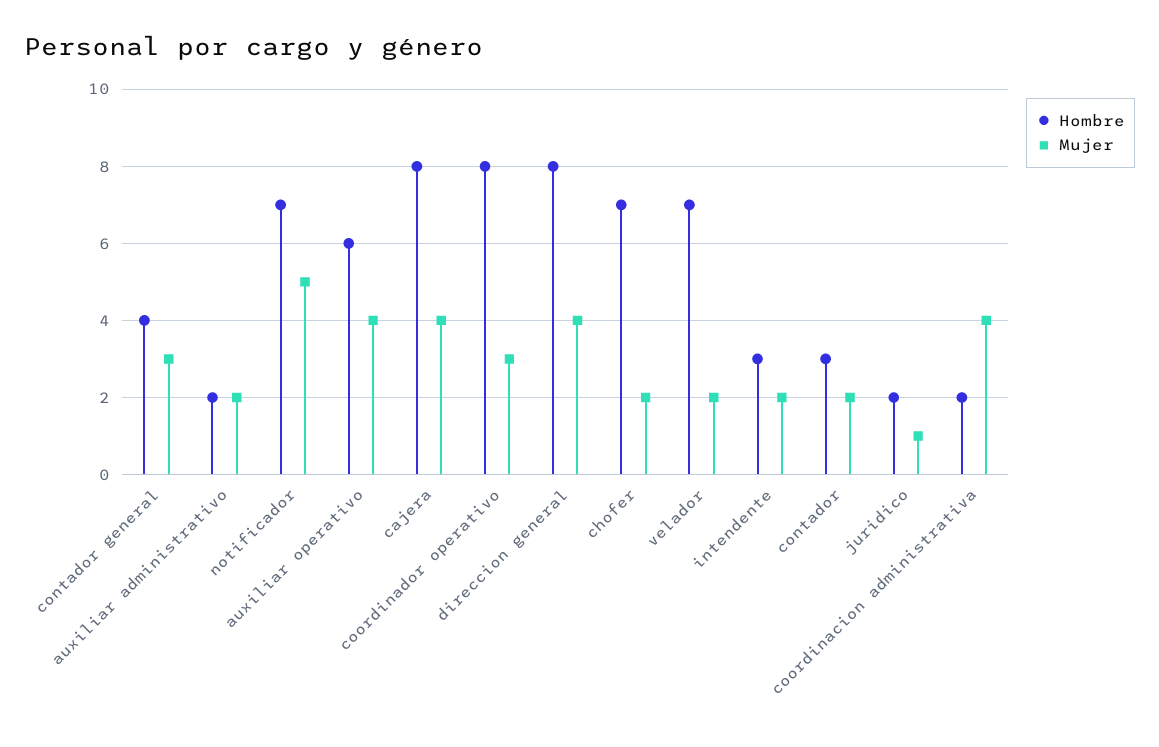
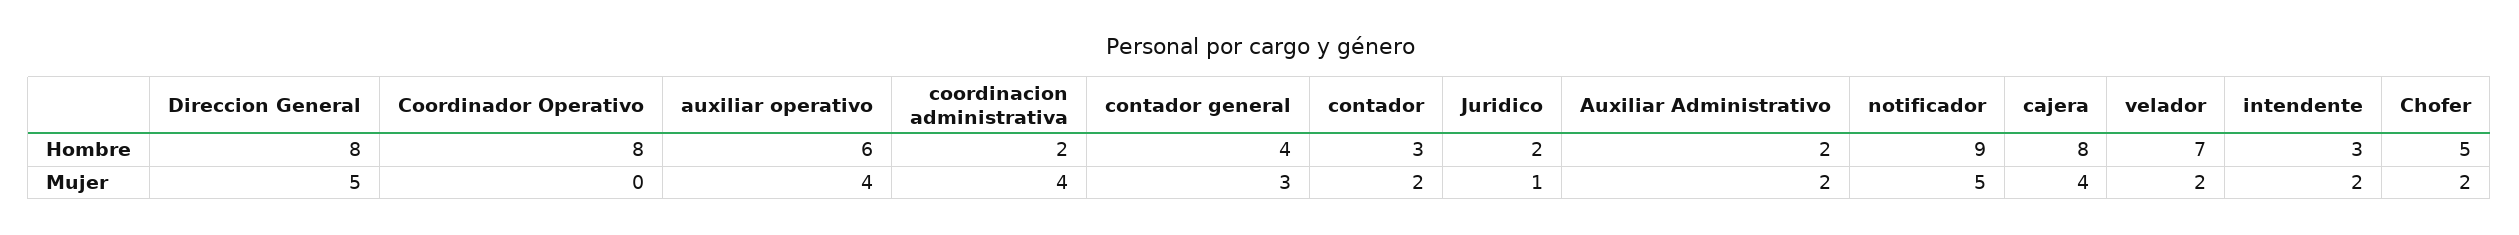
Hombre, notificador: 7 -> 9
Mujer, coordinador operativo: 3 -> 0
Mujer, direccion general: 4 -> 5
Hombre, chofer: 7 -> 5

